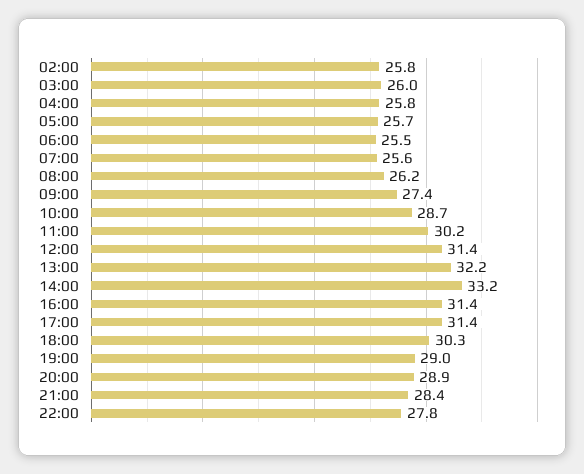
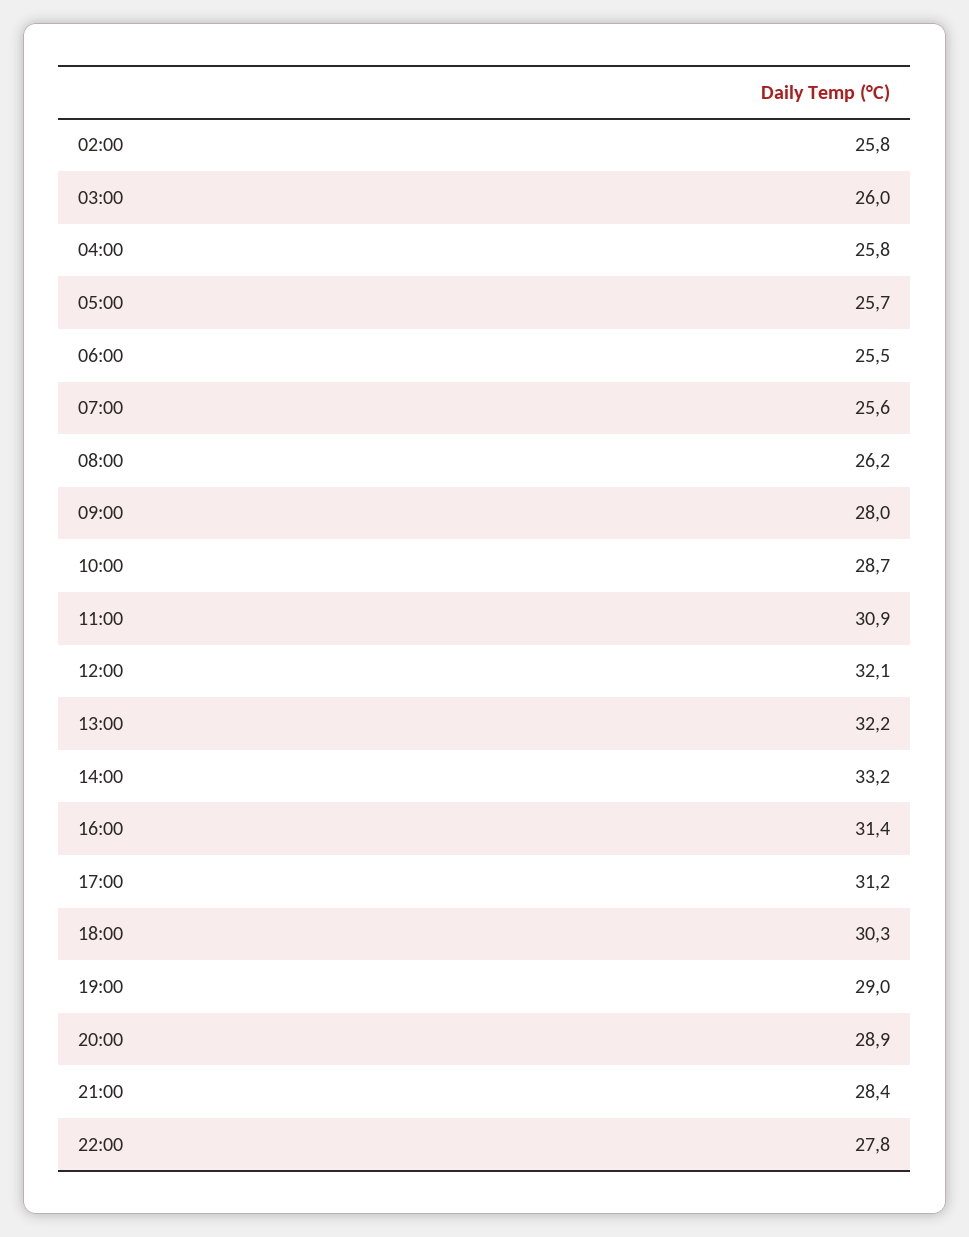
09:00: 27.4 -> 28
11:00: 30.2 -> 30.9
12:00: 31.4 -> 32.1
17:00: 31.4 -> 31.2

